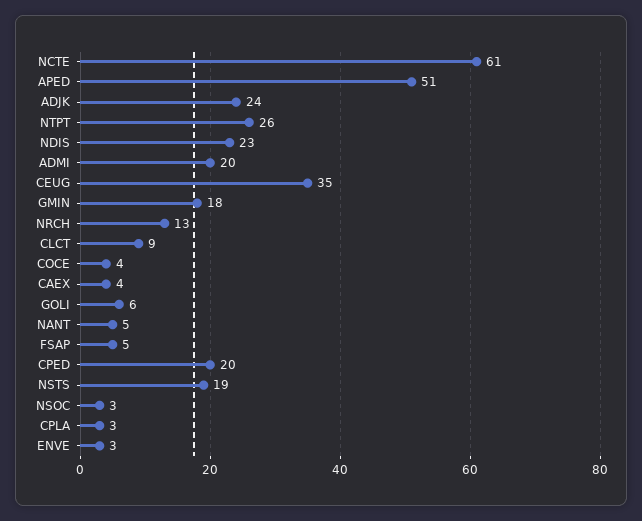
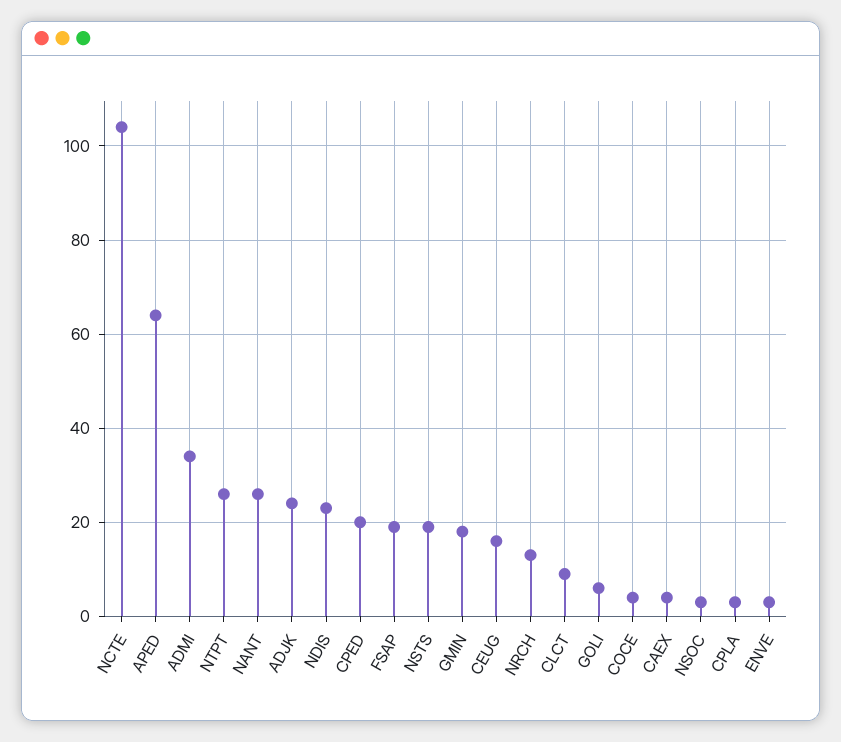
NCTE: 61 -> 105
APED: 51 -> 65
ADMI: 20 -> 35
CEUG: 35 -> 15
NANT: 5 -> 25
FSAP: 5 -> 20

